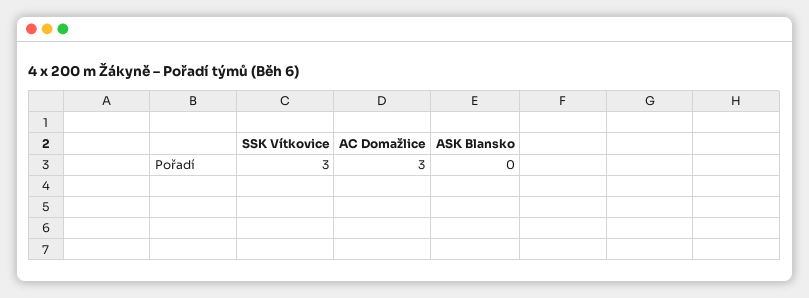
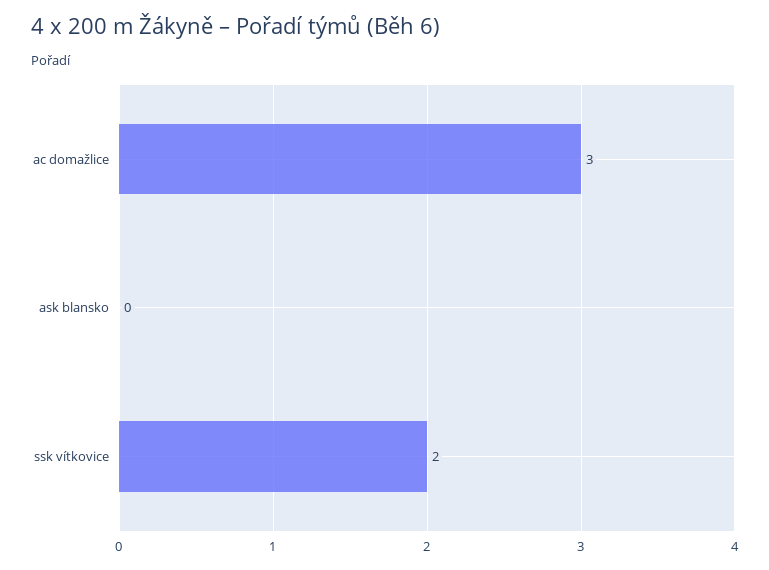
SSK Vítkovice: 3 -> 2

